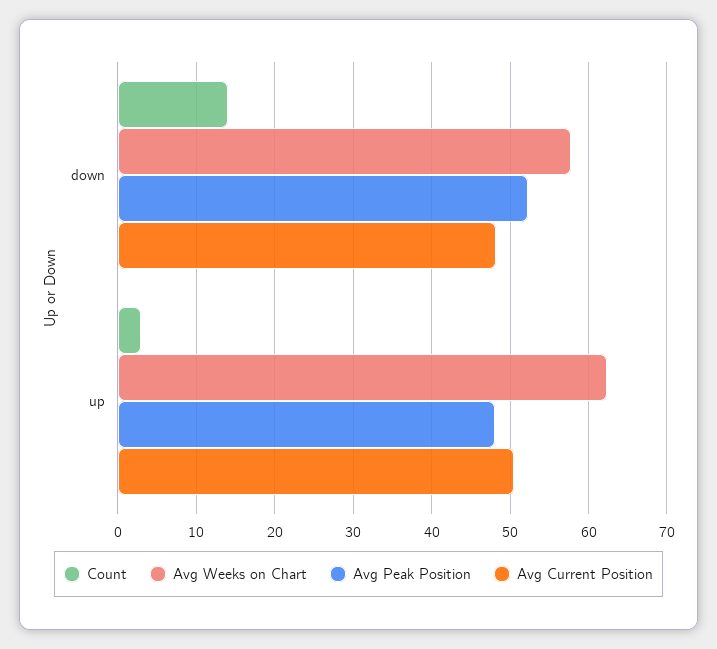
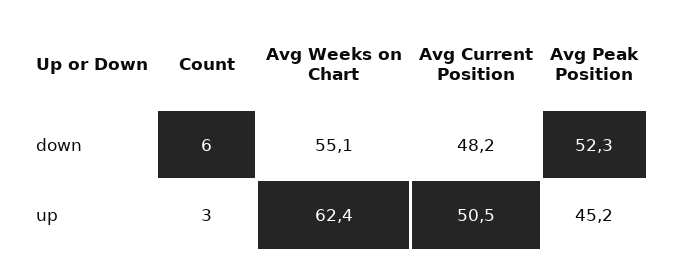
Count, down: 14 -> 6
Avg Weeks on Chart, down: 58 -> 55.1
Avg Peak Position, up: 48 -> 45.2

